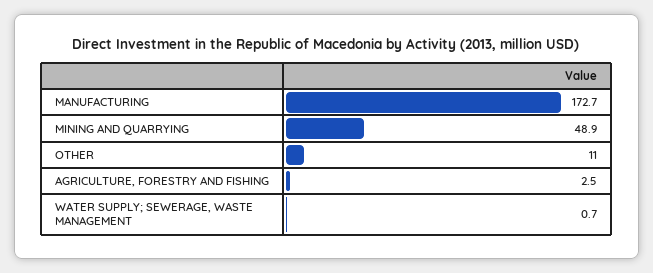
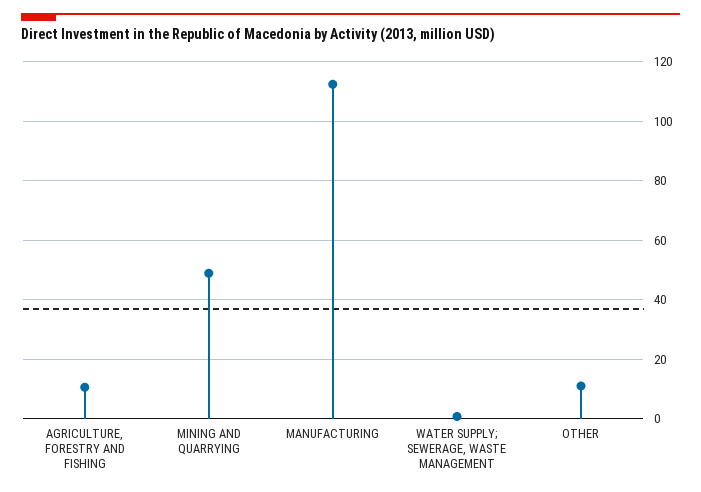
MANUFACTURING: 172.7 -> 112.5
AGRICULTURE, FORESTRY AND FISHING: 2.5 -> 10

